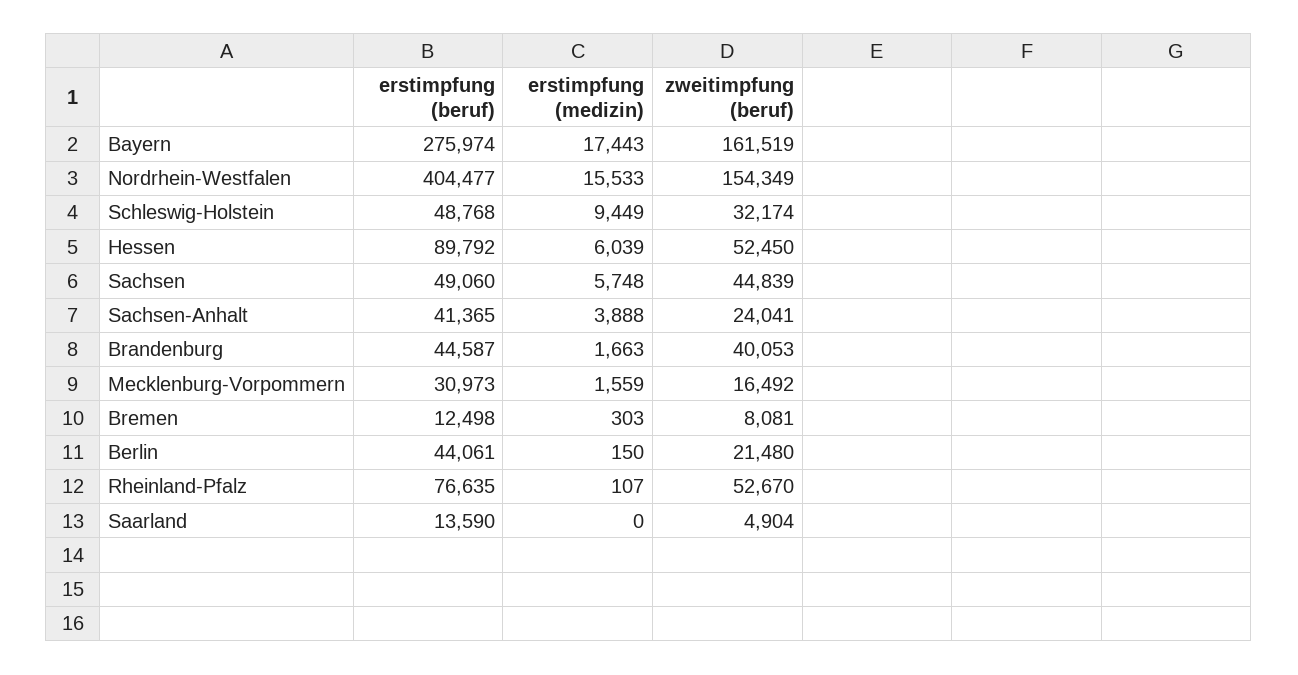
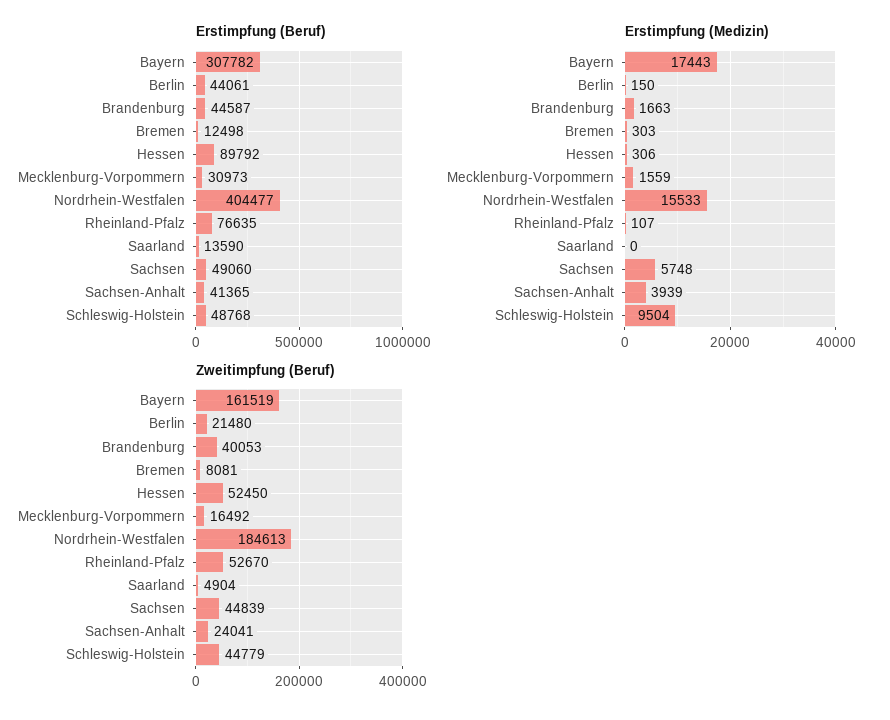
erstimpfung (beruf), Bayern: 275974 -> 307782
zweitimpfung (beruf), Nordrhein-Westfalen: 154349 -> 184613
erstimpfung (medizin), Schleswig-Holstein: 9449 -> 9504
zweitimpfung (beruf), Schleswig-Holstein: 32174 -> 44779
erstimpfung (medizin), Hessen: 6039 -> 306
erstimpfung (medizin), Sachsen-Anhalt: 3888 -> 3939

